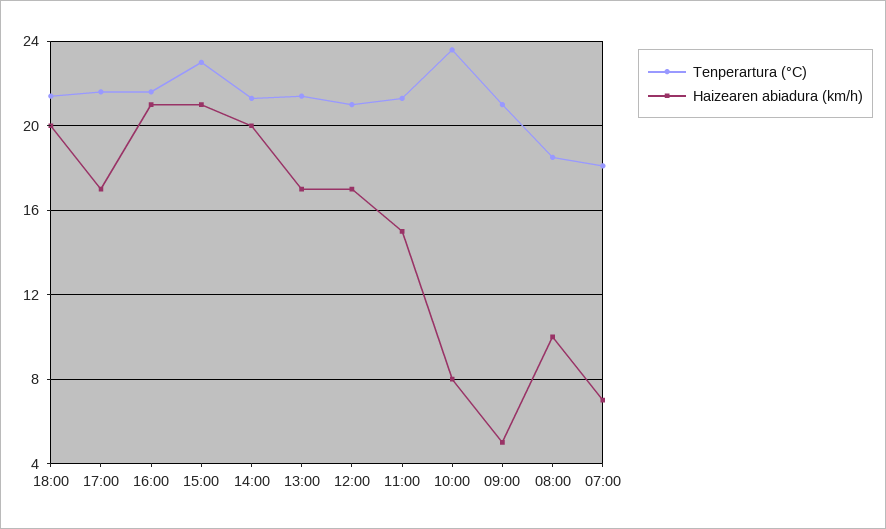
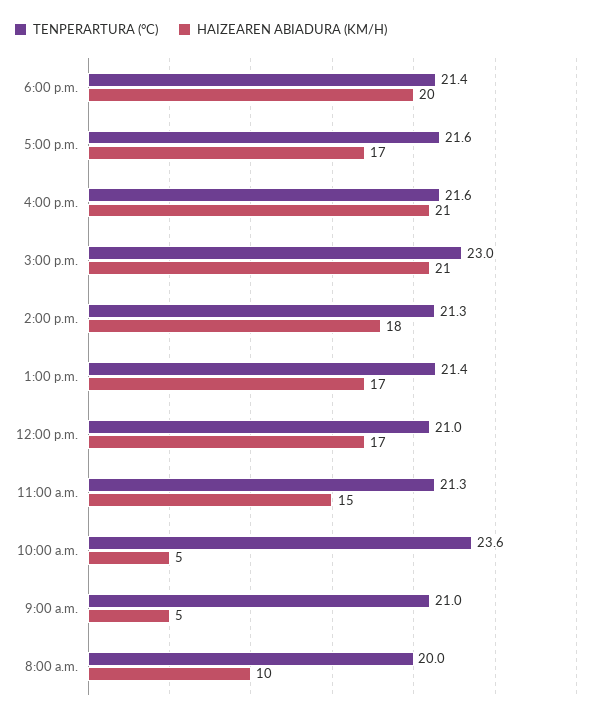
Haizearen abiadura (km/h), 14:00: 20 -> 18
Haizearen abiadura (km/h), 10:00: 8 -> 5
Tenperartura (°C), 08:00: 18.5 -> 20
Tenperartura (°C), 07:00: 18 -> none
Haizearen abiadura (km/h), 07:00: 7 -> none

